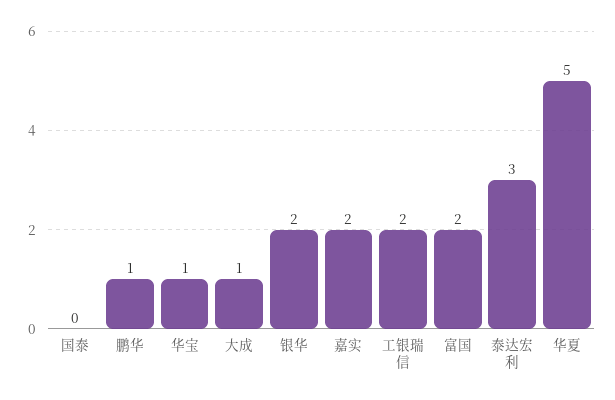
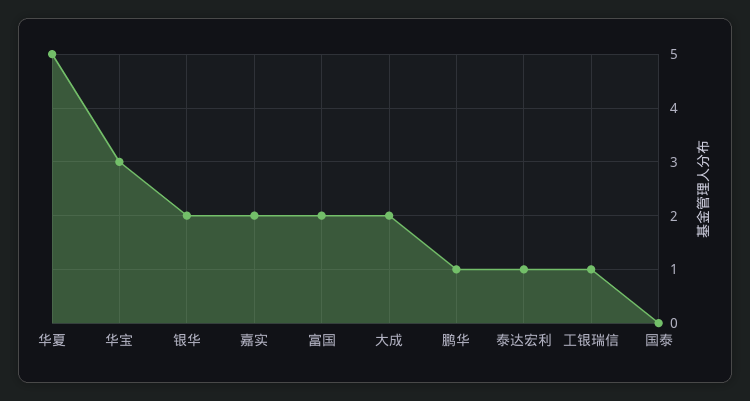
华宝: 1 -> 3
大成: 1 -> 2
工银瑞信: 2 -> 1
泰达宏利: 3 -> 1

